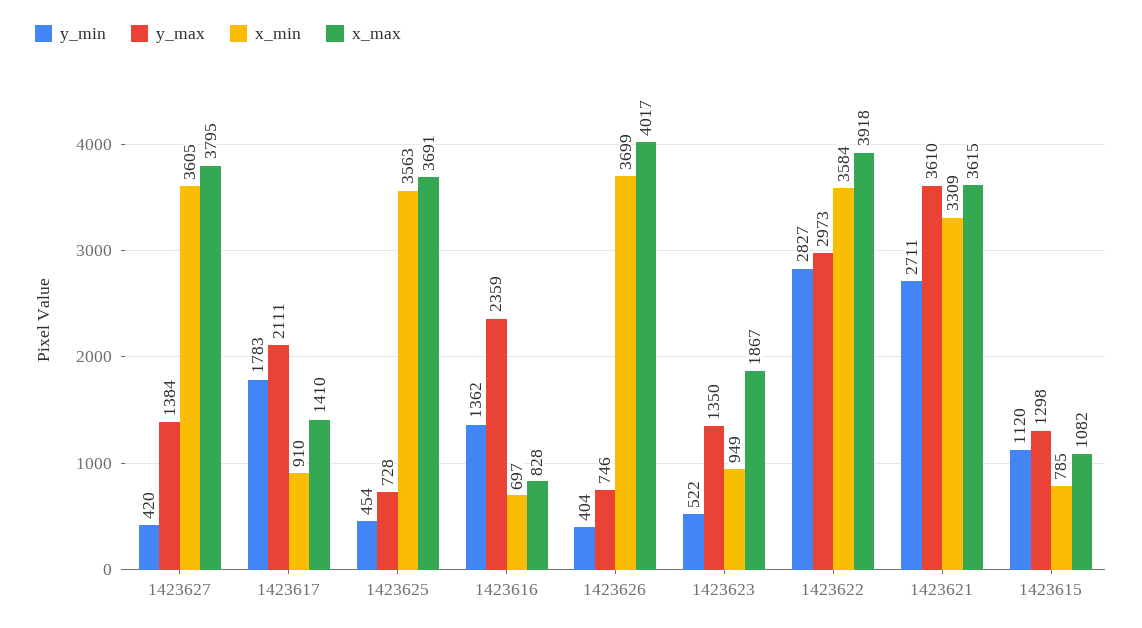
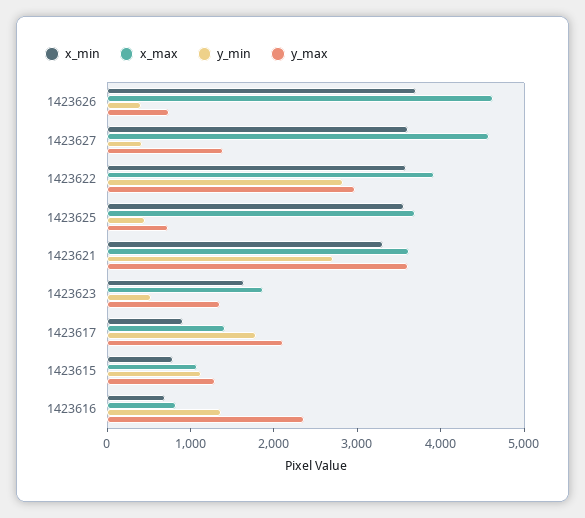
x_max, 1423627: 3795 -> 4600
x_max, 1423626: 4017 -> 4600
x_min, 1423623: 949 -> 1600

